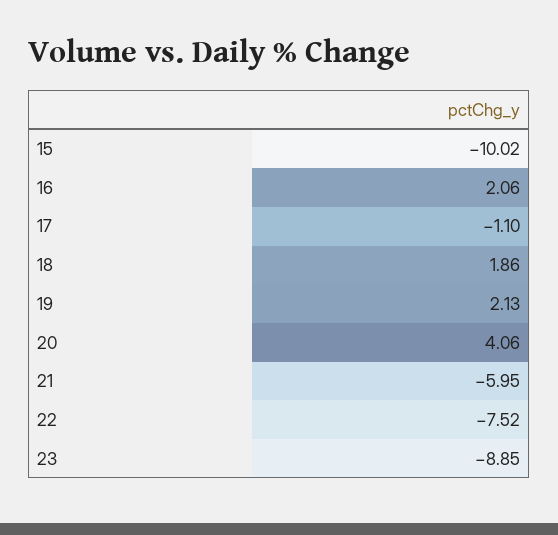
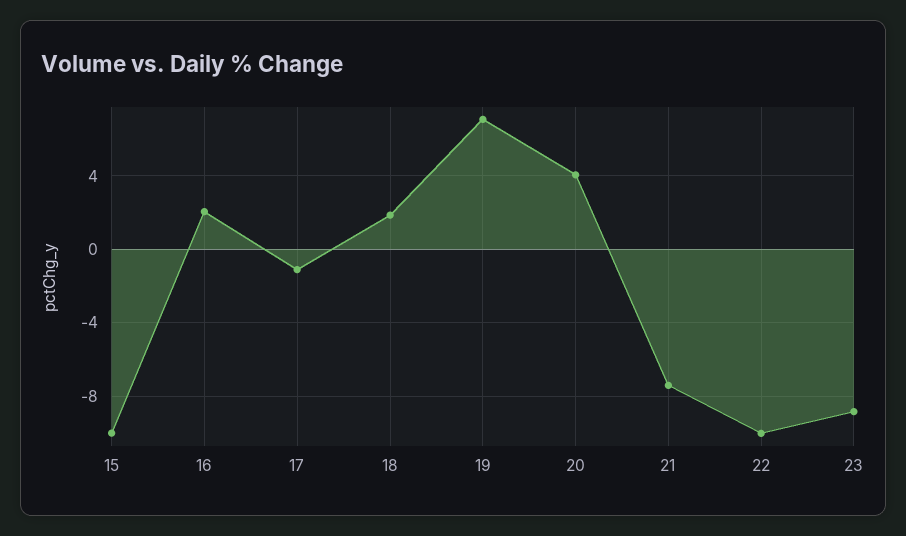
19: 2.13 -> 7
21: -5.95 -> -7.5
22: -7.52 -> -10

